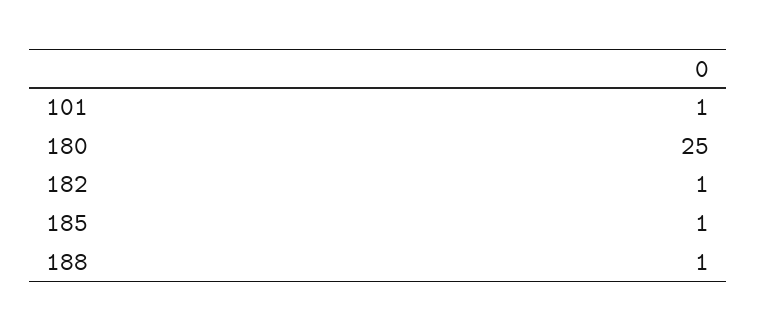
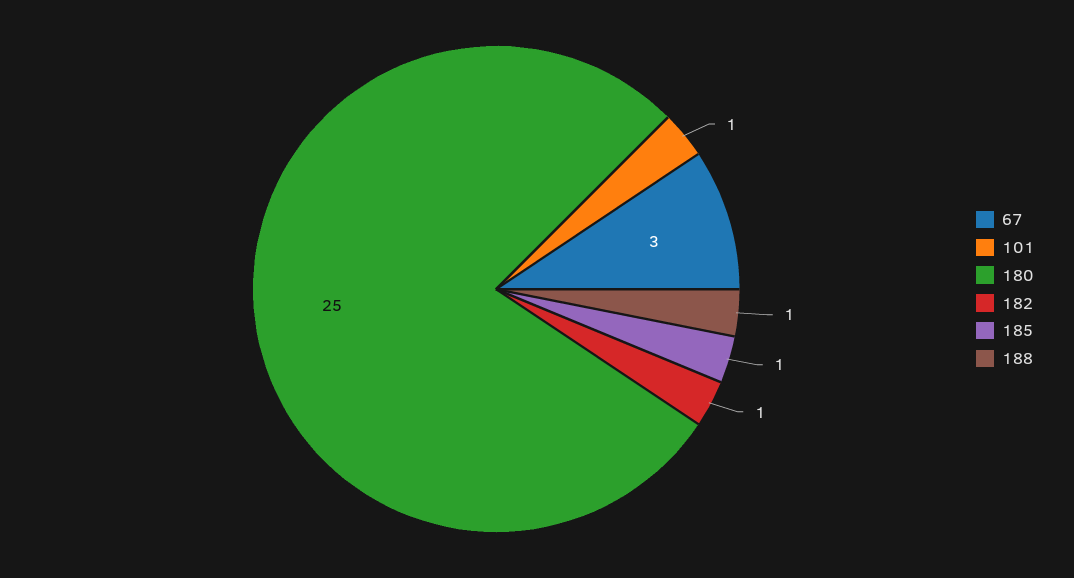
67: none -> 3

